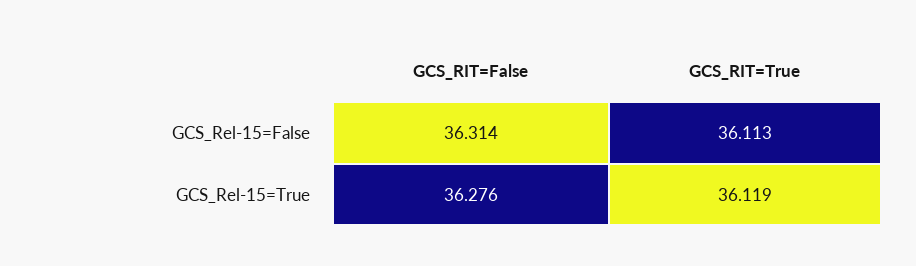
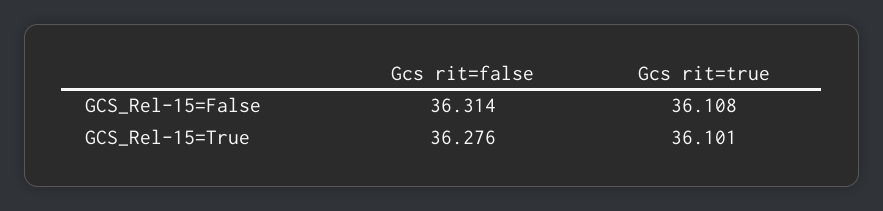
GCS_RIT=True, GCS_Rel-15=False: 36.113 -> 36.108
GCS_RIT=True, GCS_Rel-15=True: 36.119 -> 36.101

